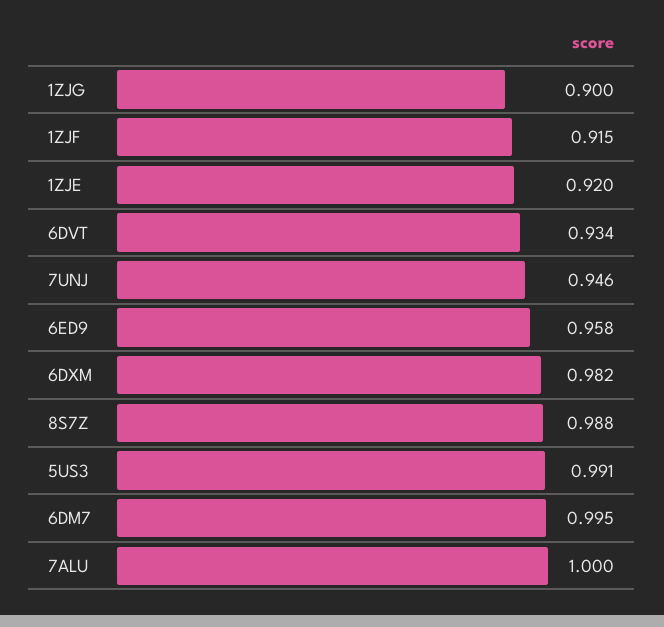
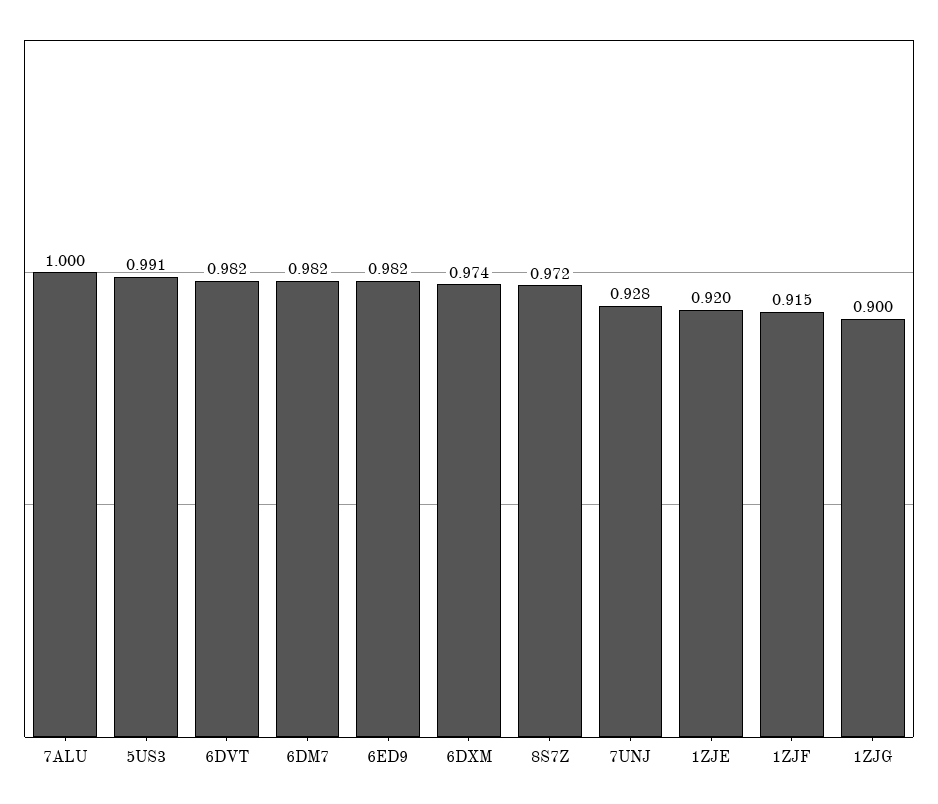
6DVT: 0.934 -> 0.982
7UNJ: 0.946 -> 0.928
6ED9: 0.958 -> 0.982
6DXM: 0.982 -> 0.974
8S7Z: 0.988 -> 0.972
6DM7: 0.995 -> 0.982

